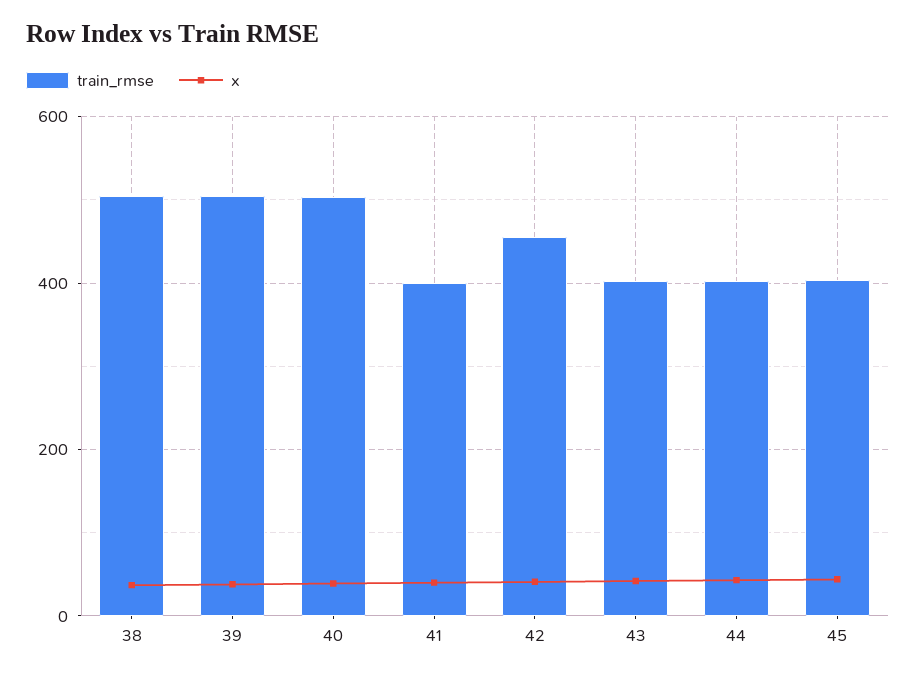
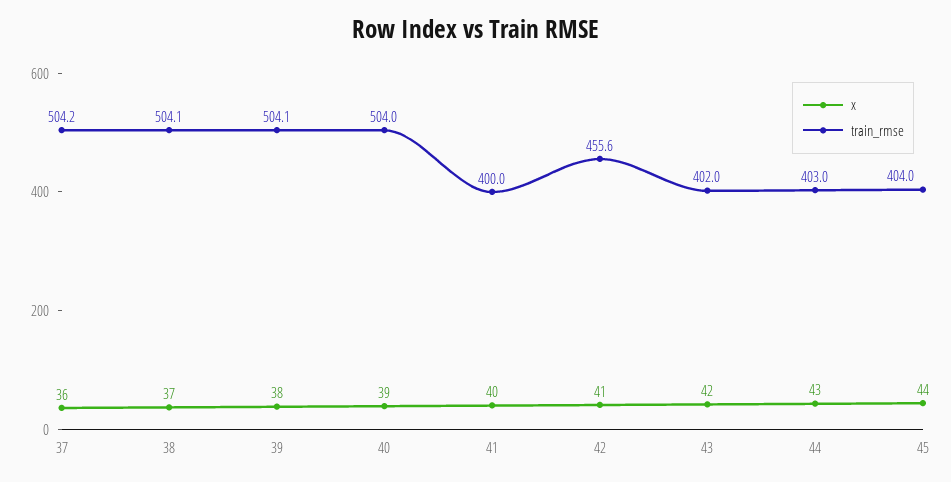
x, 37: none -> 36
train_rmse, 37: none -> 504.2

